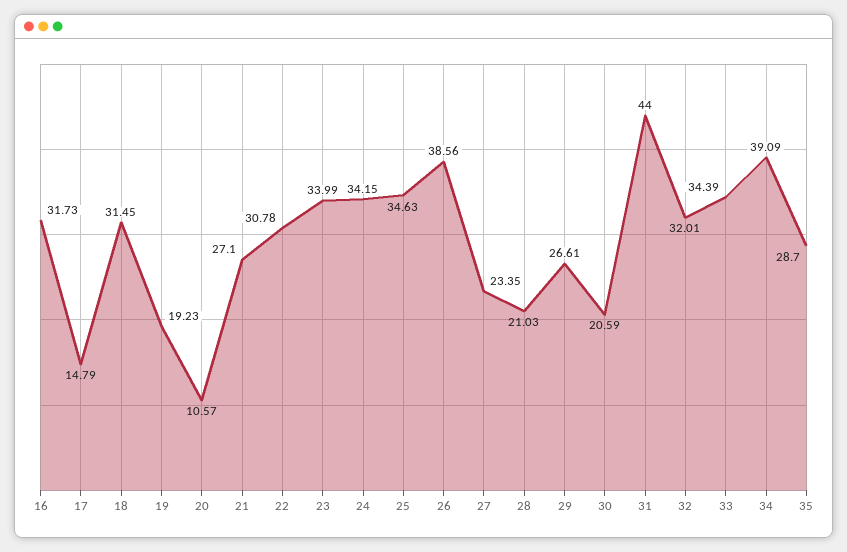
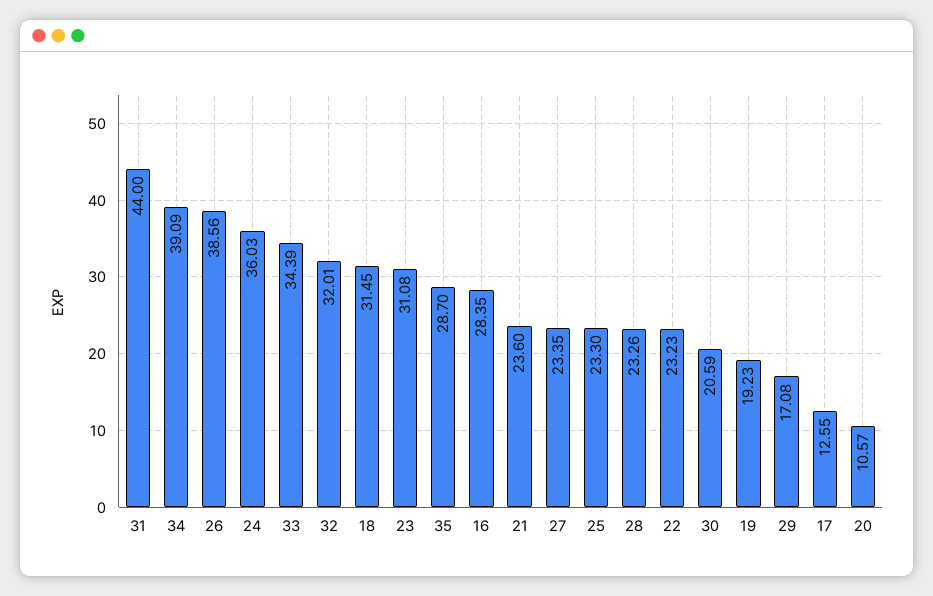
16: 31.73 -> 28.35
17: 14.79 -> 12.55
21: 27.1 -> 23.6
22: 30.78 -> 23.23
23: 33.99 -> 31.08
24: 34.15 -> 36.03
25: 34.63 -> 23.3
28: 21.03 -> 23.26
29: 26.61 -> 17.08

